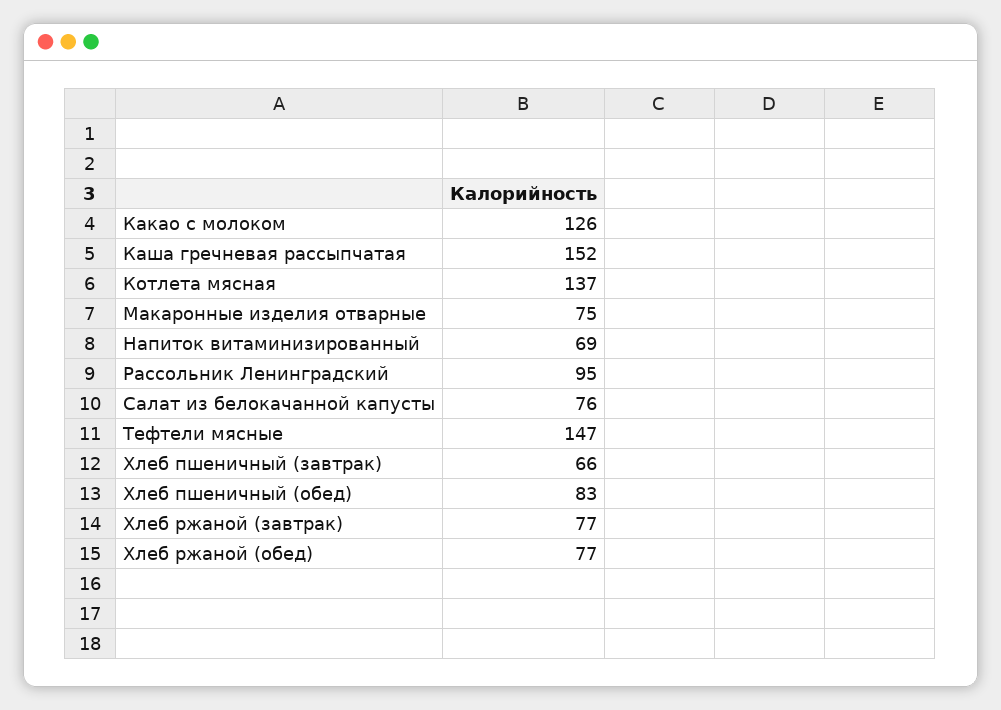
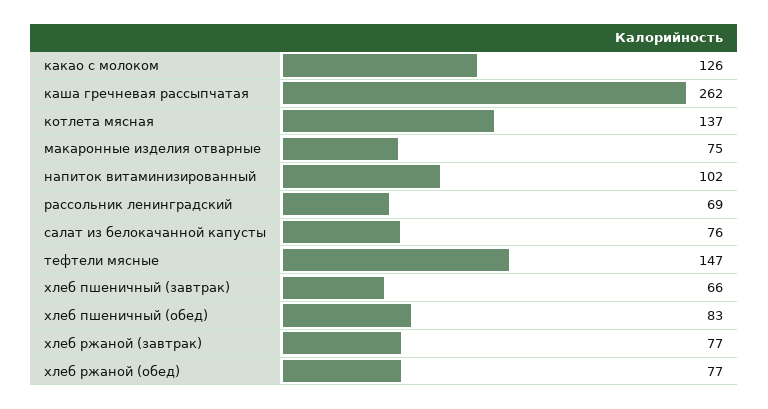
Каша гречневая рассыпчатая: 152 -> 262
Напиток витаминизированный: 69 -> 102
Рассольник Ленинградский: 95 -> 69

